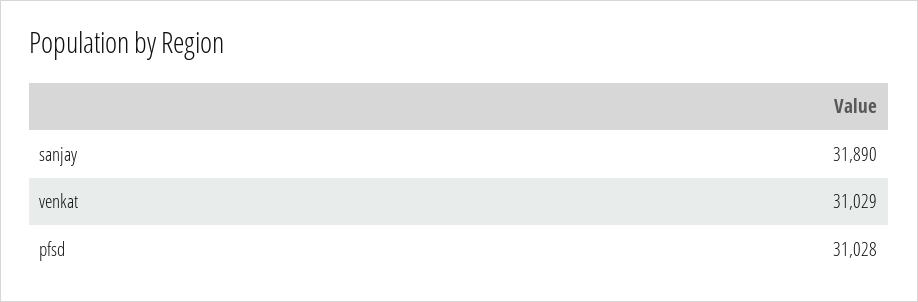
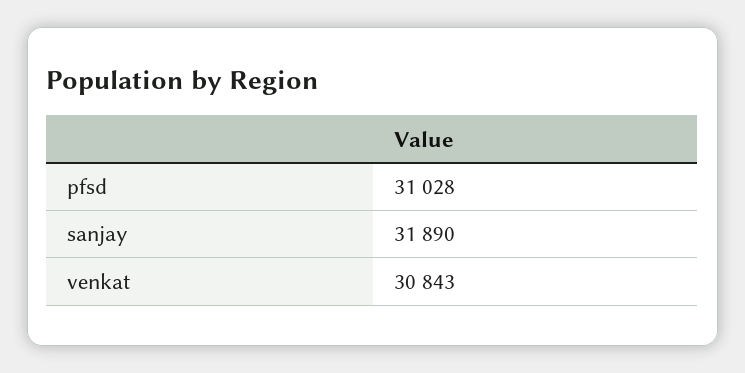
venkat: 31029 -> 30843

